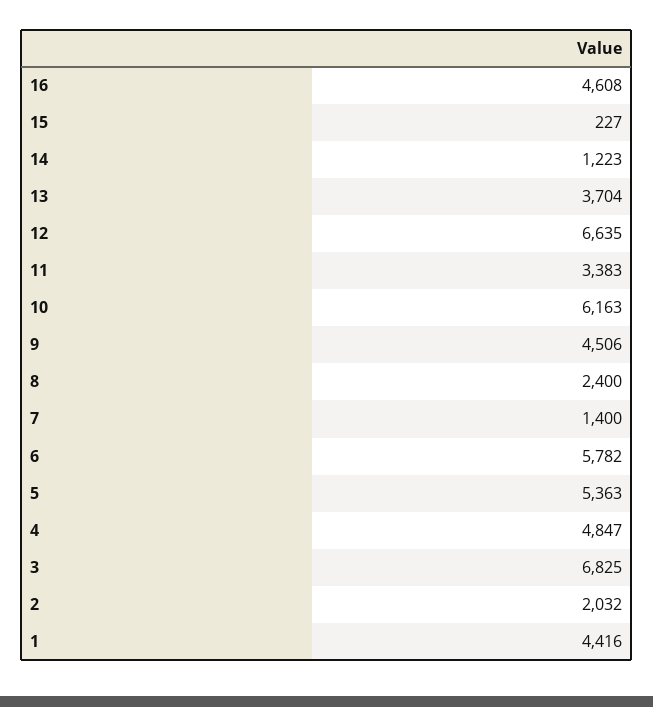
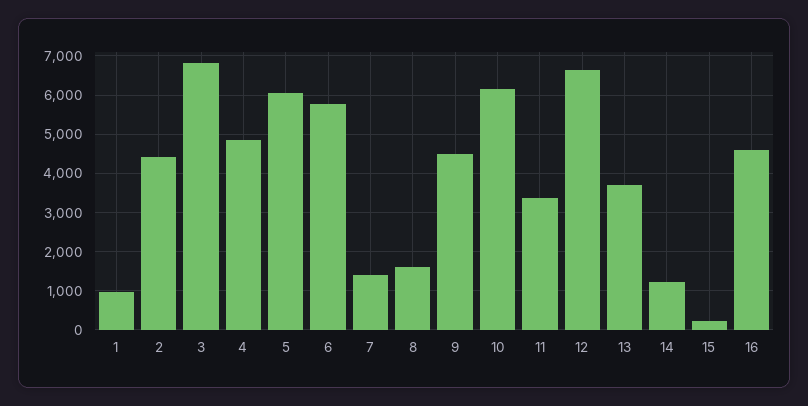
8: 2400 -> 1600
5: 5363 -> 6000
2: 2032 -> 4400
1: 4416 -> 1000

